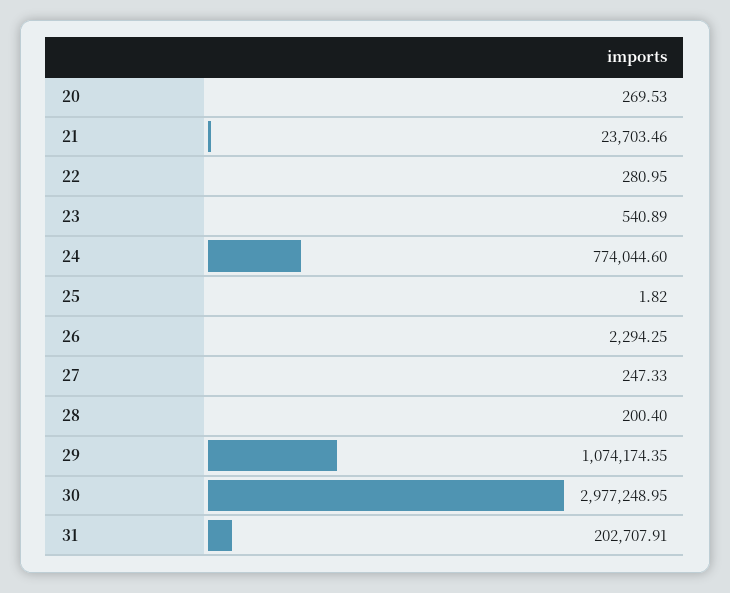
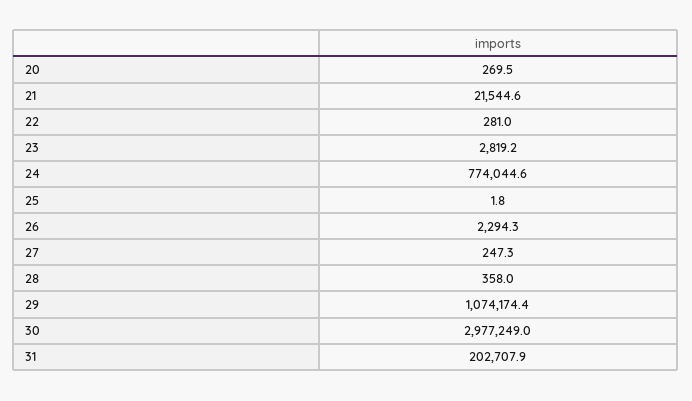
21: 23703.46 -> 21544.6
23: 540.89 -> 2819.2
28: 200.4 -> 358

